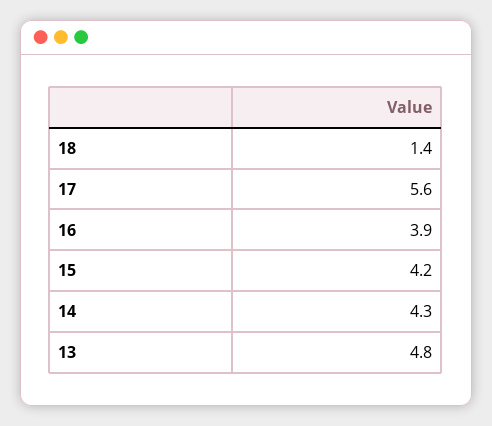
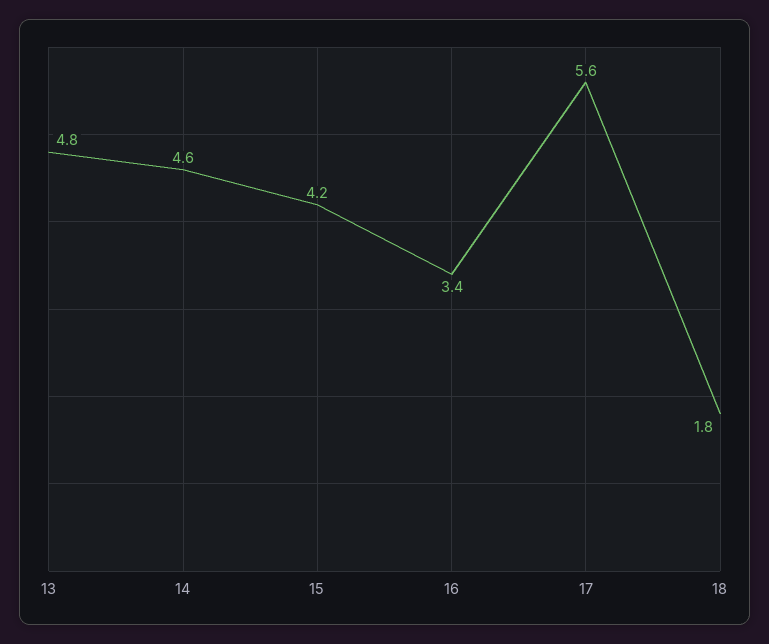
18: 1.4 -> 1.8
16: 3.9 -> 3.4
14: 4.3 -> 4.6

